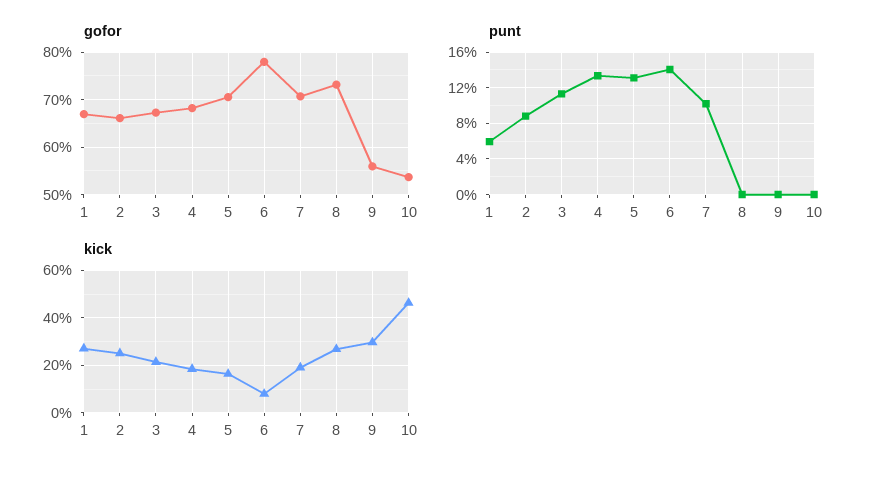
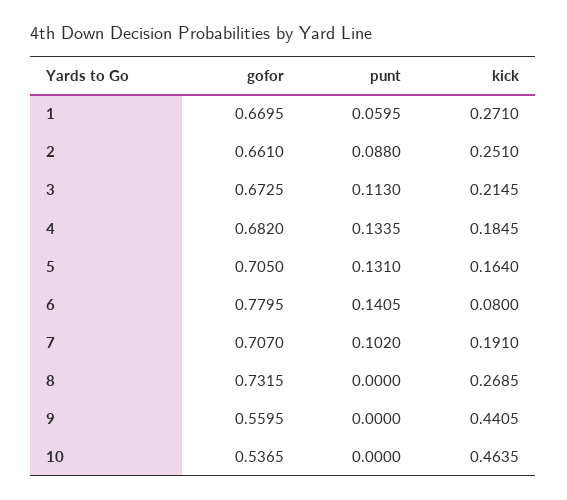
kick, 9: 0.3 -> 0.4405

